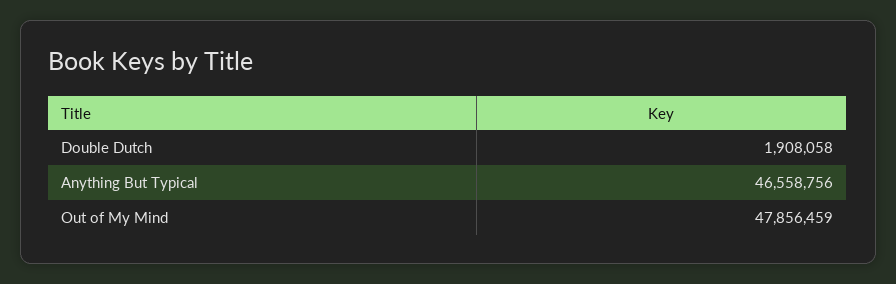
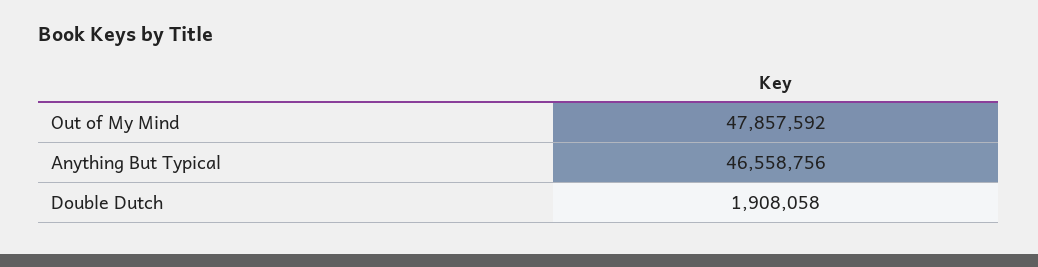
Out of My Mind: 47856459 -> 47857592

